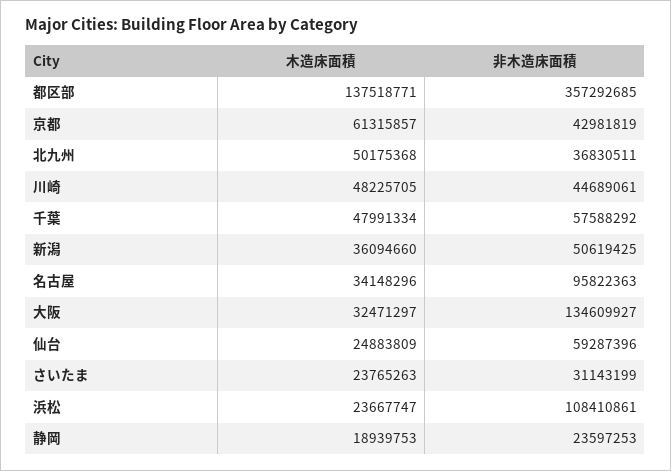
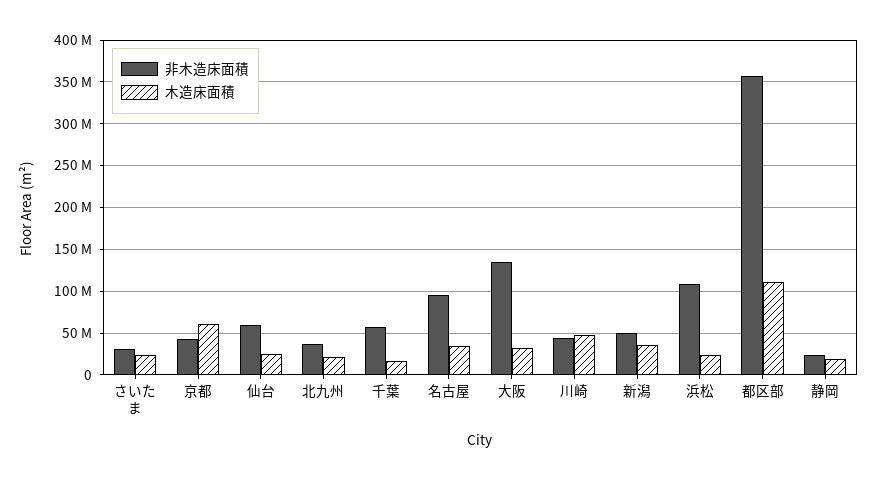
木造床面積, 都区部: 137518771 -> 110000000
木造床面積, 北九州: 50175368 -> 20000000
木造床面積, 千葉: 47991334 -> 20000000

